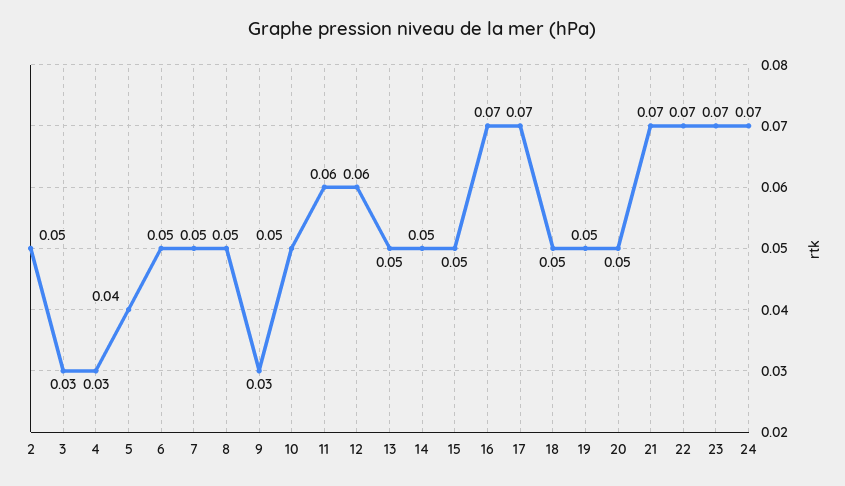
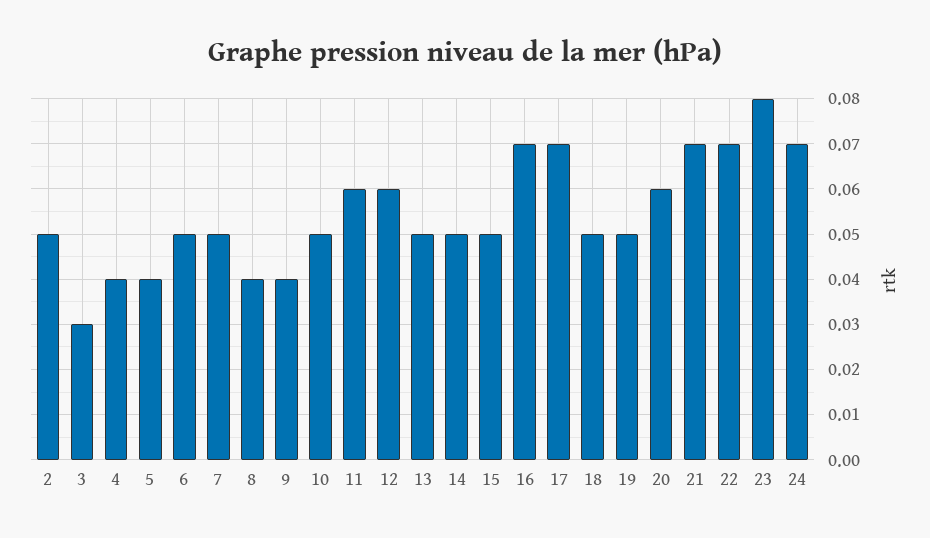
4: 0.03 -> 0.04
8: 0.05 -> 0.04
9: 0.03 -> 0.04
20: 0.05 -> 0.06
23: 0.07 -> 0.08

